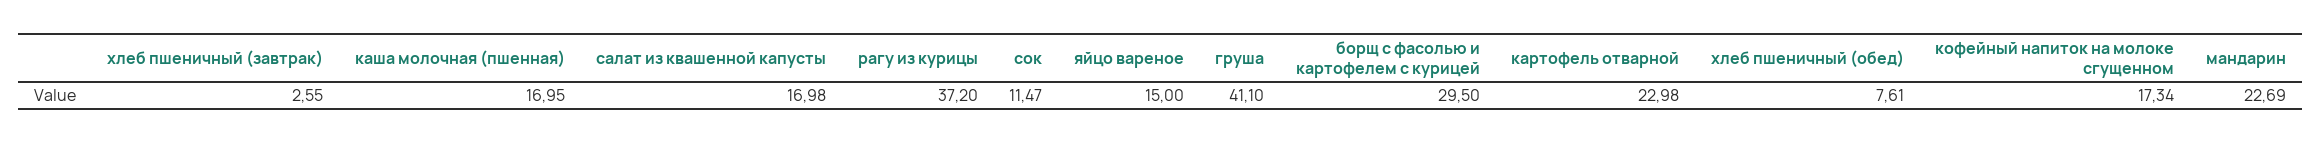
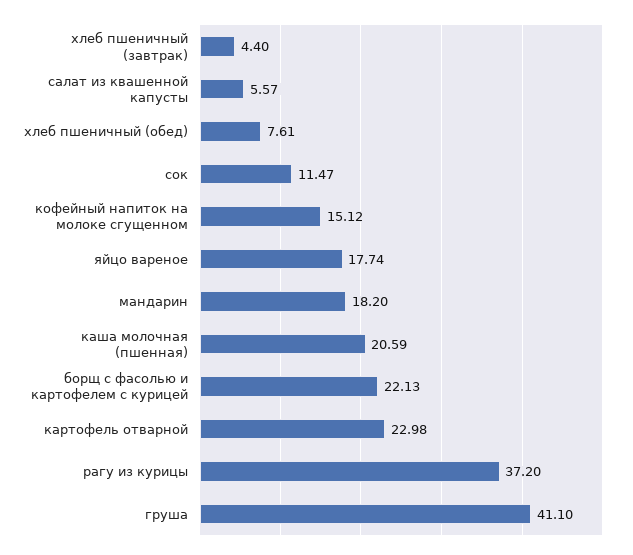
хлеб пшеничный (завтрак): 2.55 -> 4.4
каша молочная (пшенная): 16.95 -> 20.59
салат из квашенной капусты: 16.98 -> 5.57
яйцо вареное: 15 -> 17.74
борщ с фасолью и картофелем с курицей: 29.5 -> 22.13
кофейный напиток на молоке сгущенном: 17.34 -> 15.12
мандарин: 22.69 -> 18.2

